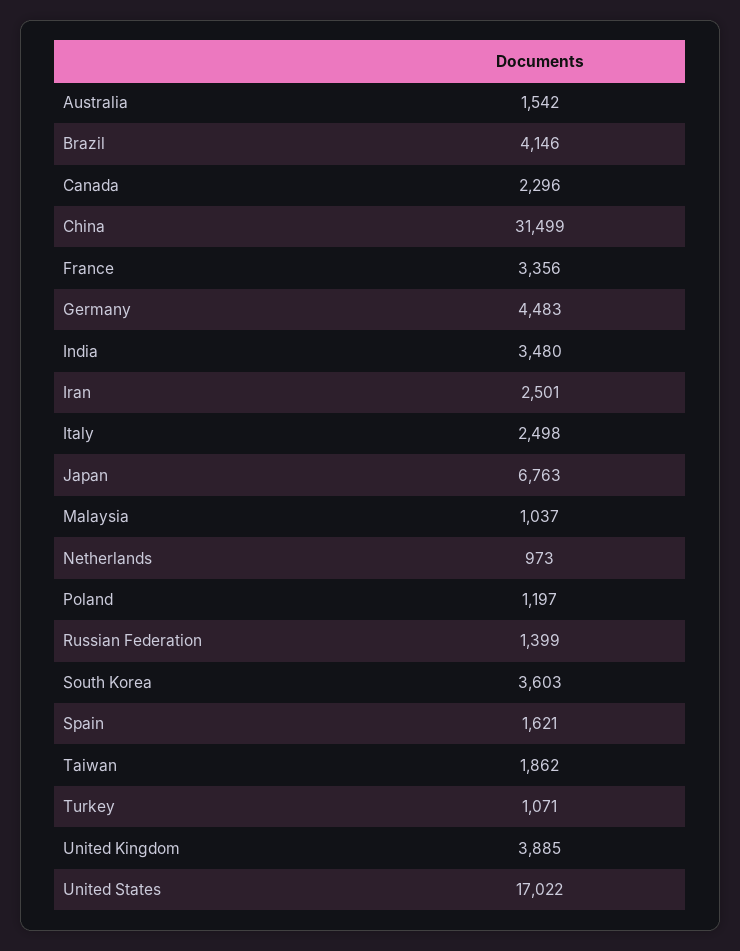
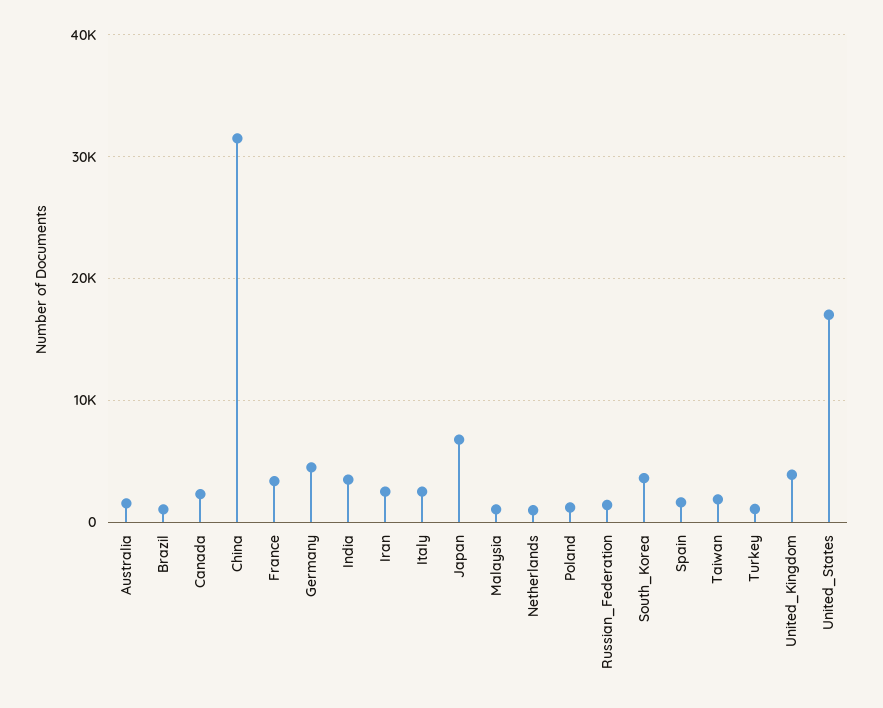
Brazil: 4146 -> 1000

